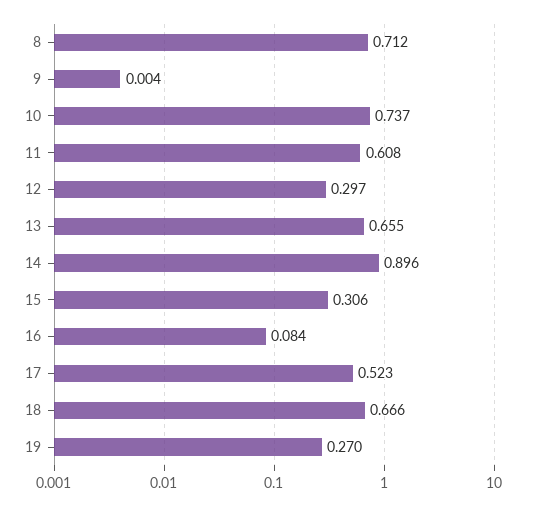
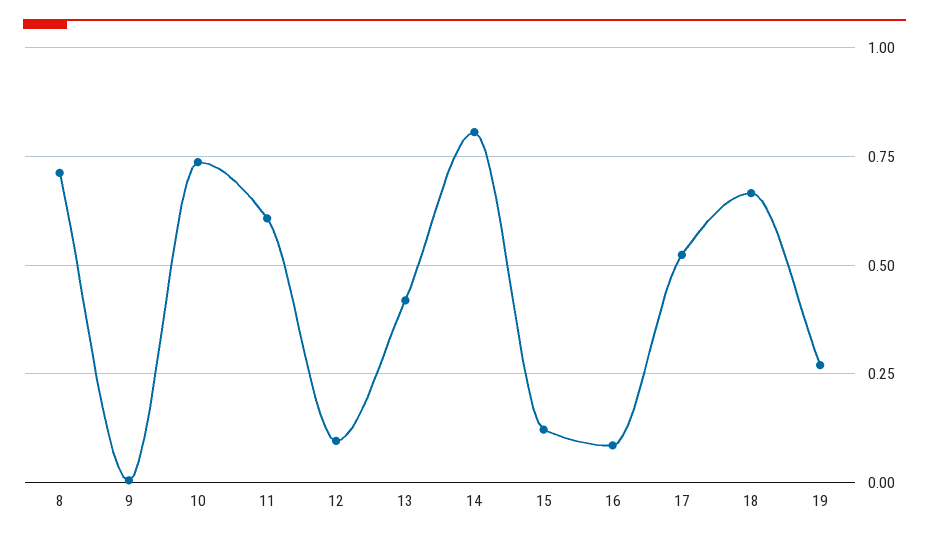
12: 0.297 -> 0.1
13: 0.655 -> 0.425
14: 0.896 -> 0.8
15: 0.306 -> 0.125

